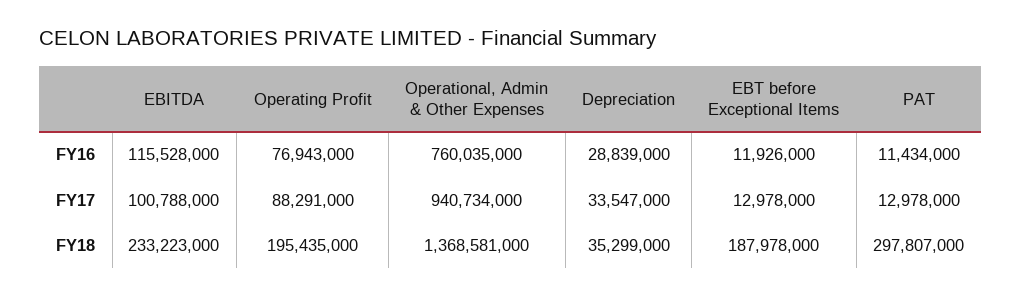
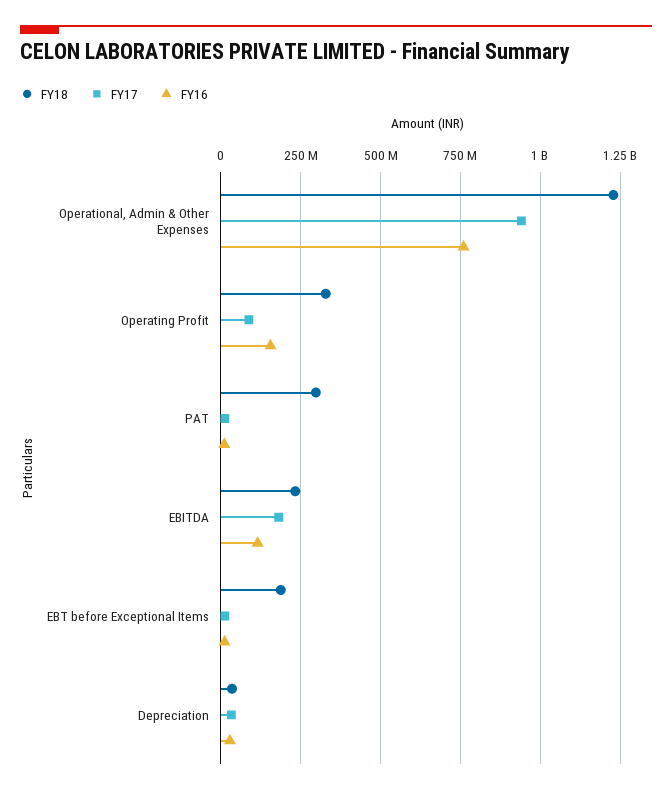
FY16, Operating Profit: 76943000 -> 150000000
FY17, EBITDA: 100788000 -> 175000000
FY18, Operating Profit: 195435000 -> 325000000
FY18, Operational, Admin & Other Expenses: 1368581000 -> 1225000000

